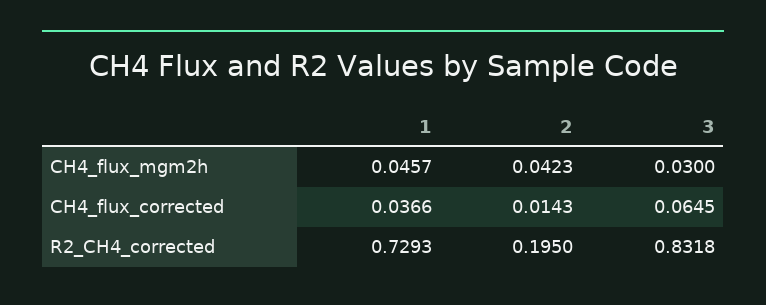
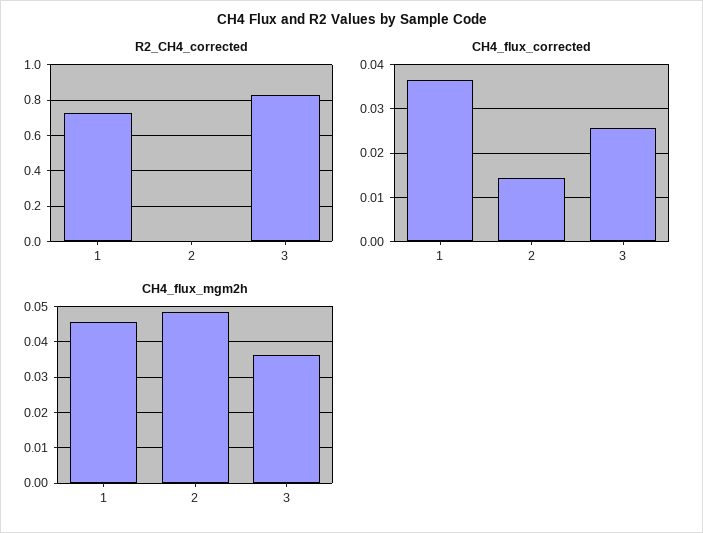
CH4_flux_mgm2h, 2: 0.0423 -> 0.048
CH4_flux_mgm2h, 3: 0.03 -> 0.036
CH4_flux_corrected, 3: 0.0645 -> 0.026
R2_CH4_corrected, 2: 0.195 -> 0

